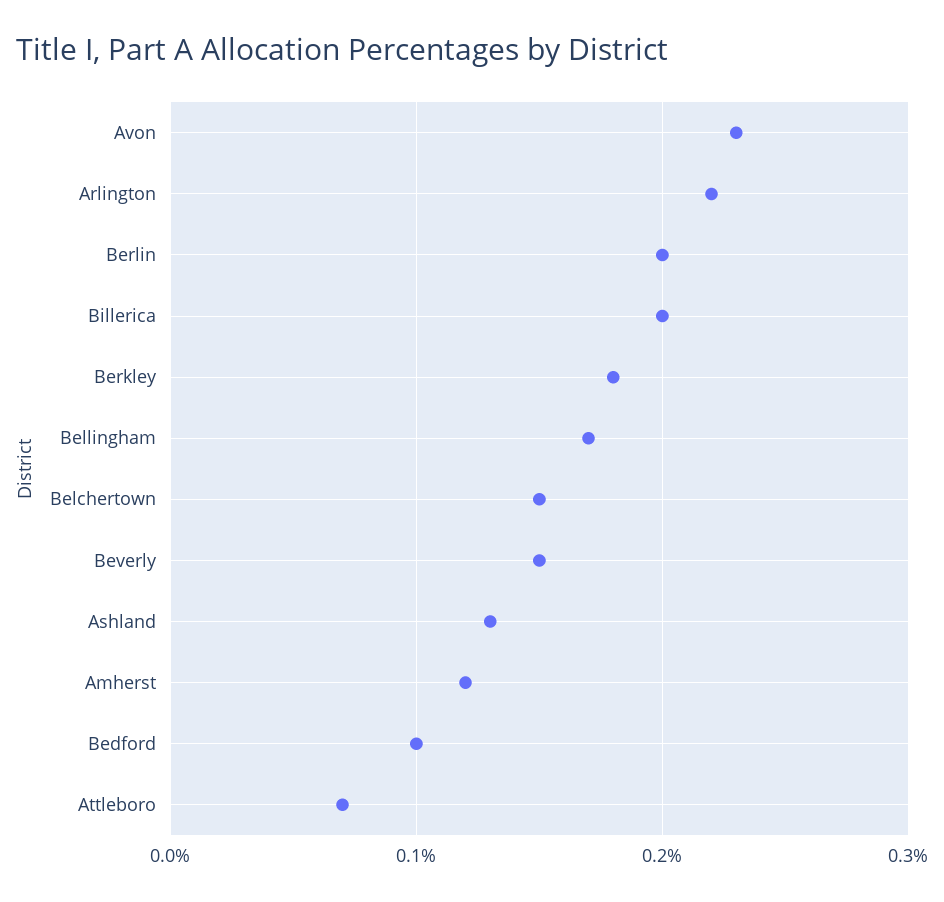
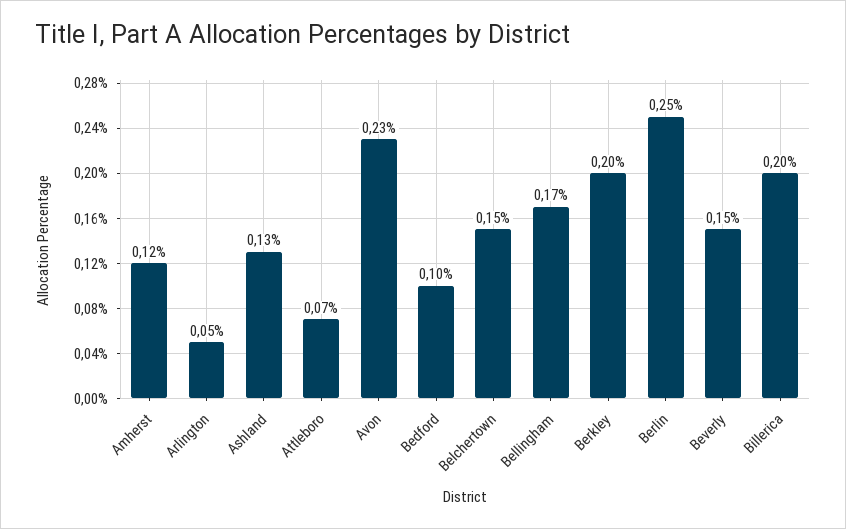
Arlington: 0.22 -> 0.05
Berlin: 0.2 -> 0.25
Berkley: 0.18 -> 0.2

